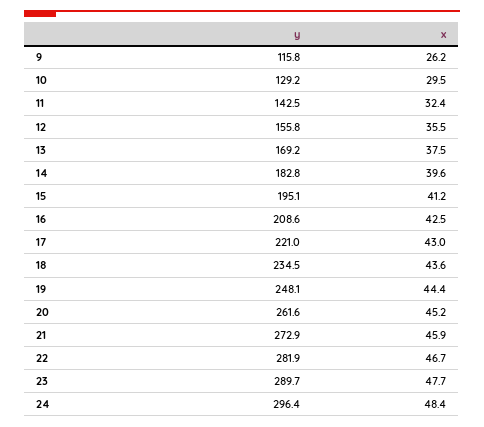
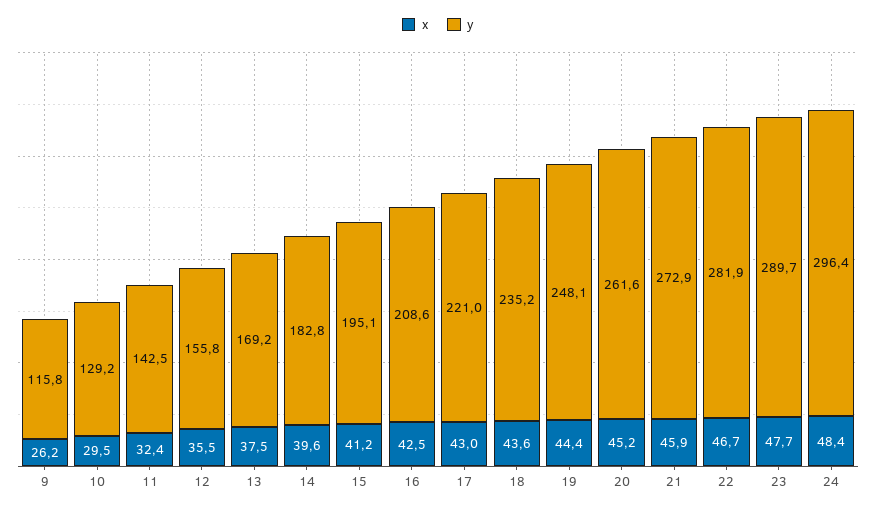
y, 18: 234.5 -> 235.2

